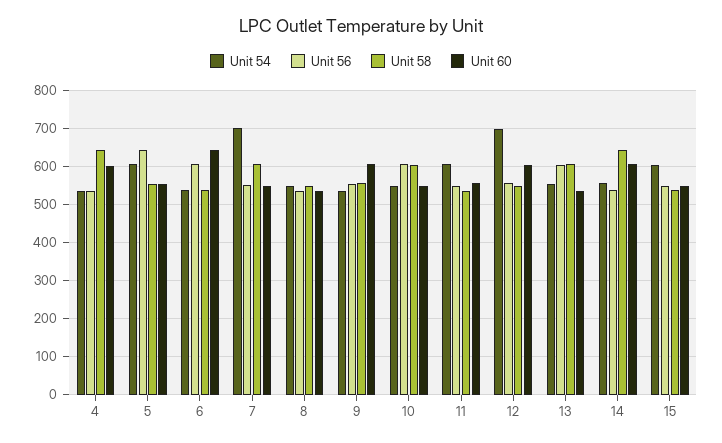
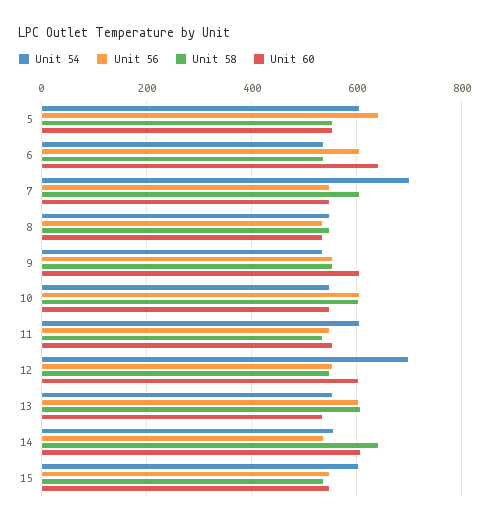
Unit 54, 4: 540 -> none
Unit 56, 4: 540 -> none
Unit 58, 4: 640 -> none
Unit 60, 4: 600 -> none

